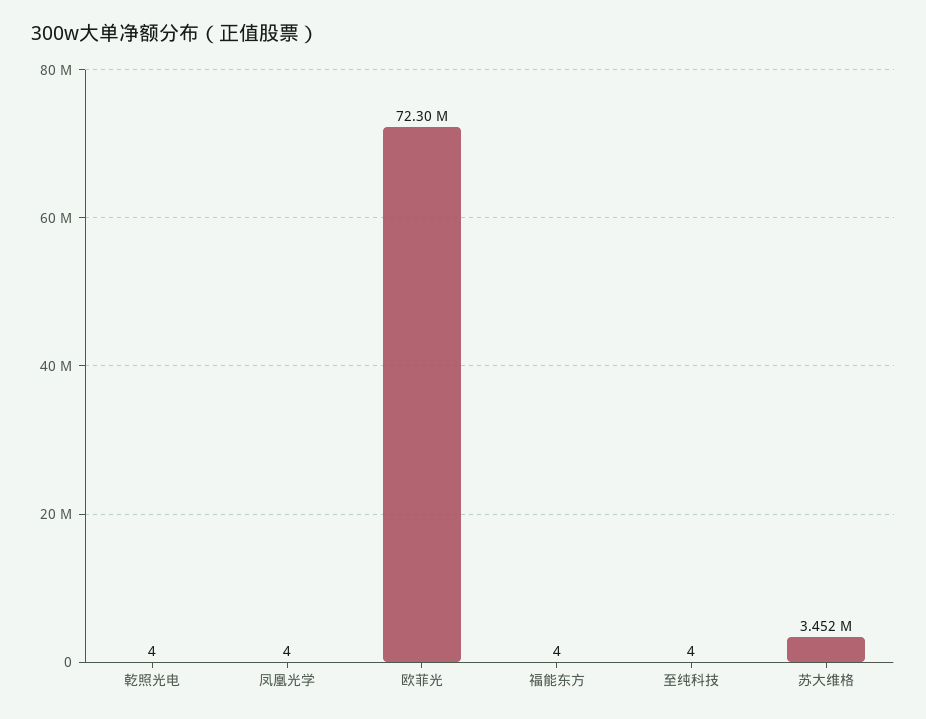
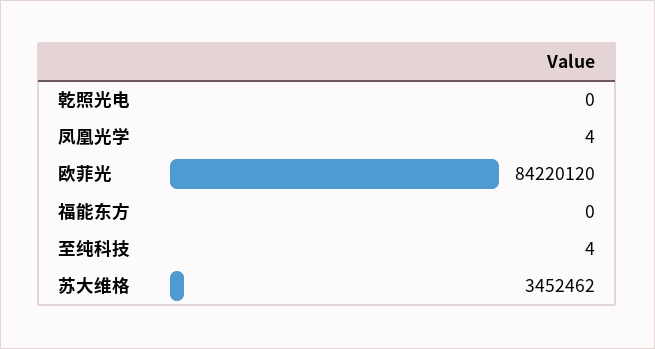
乾照光电: 4 -> 0
欧菲光: 72300000 -> 84220120
福能东方: 4 -> 0

